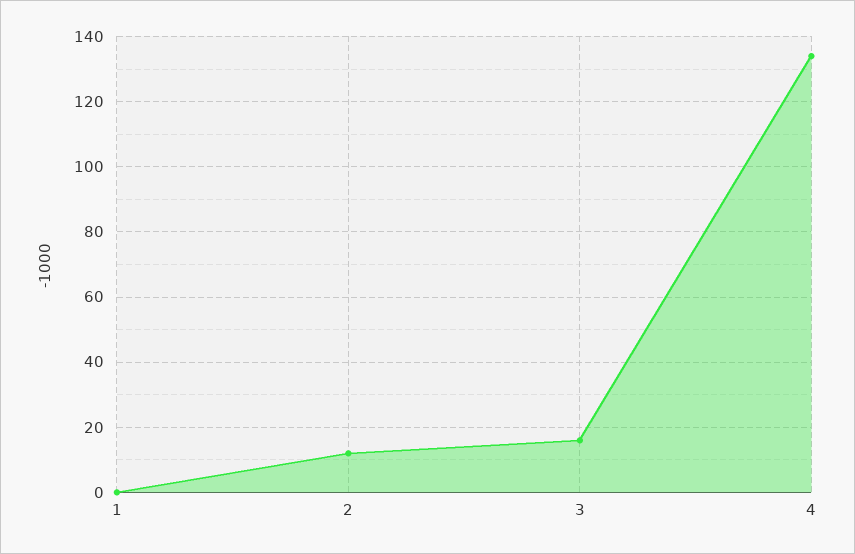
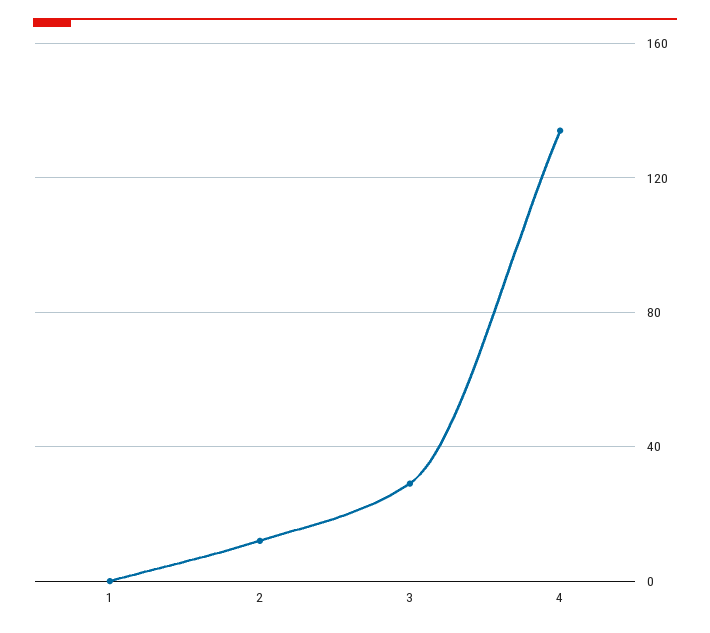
3: 15 -> 30

